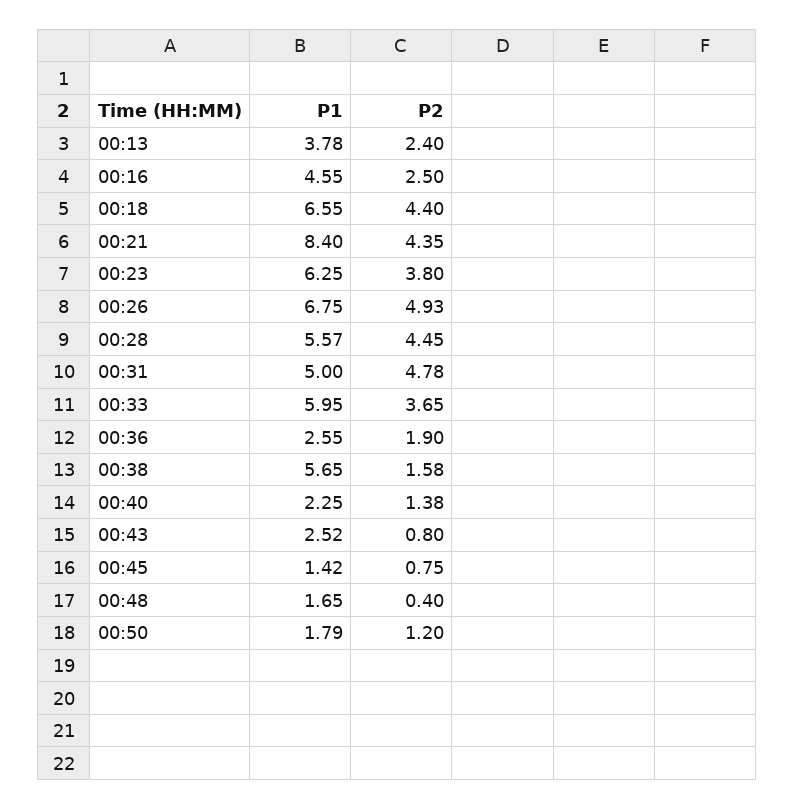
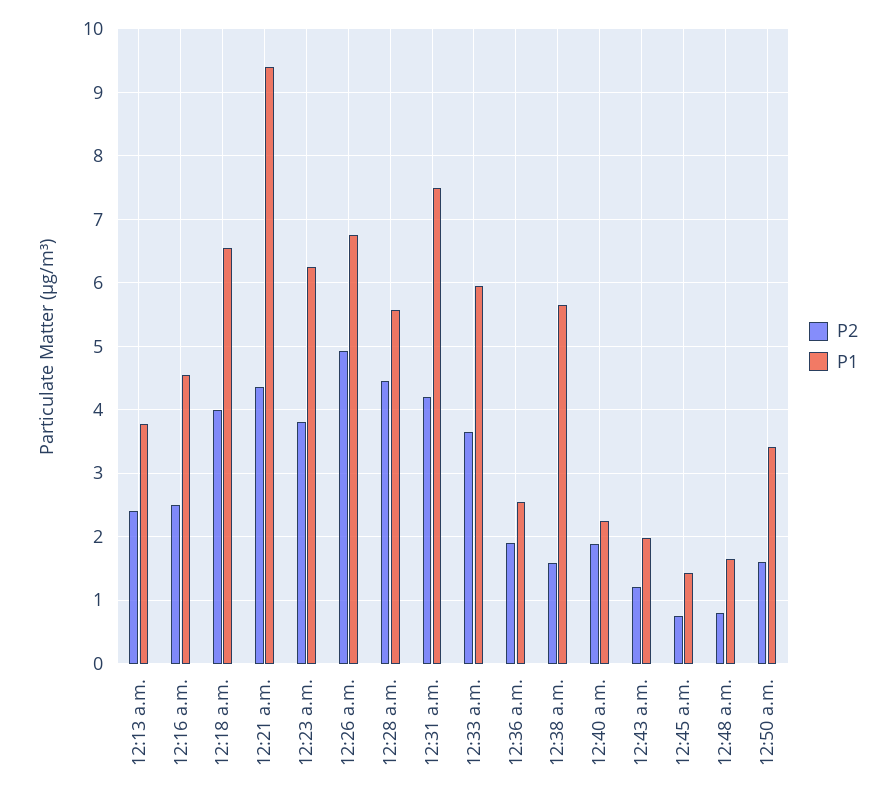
P2, 00:18: 4.4 -> 4
P1, 00:21: 8.4 -> 9.4
P1, 00:31: 5 -> 7.5
P2, 00:31: 4.78 -> 4.2
P2, 00:40: 1.38 -> 1.9
P1, 00:43: 2.52 -> 2
P2, 00:43: 0.8 -> 1.2
P2, 00:48: 0.4 -> 0.8
P1, 00:50: 1.79 -> 3.4
P2, 00:50: 1.2 -> 1.6

